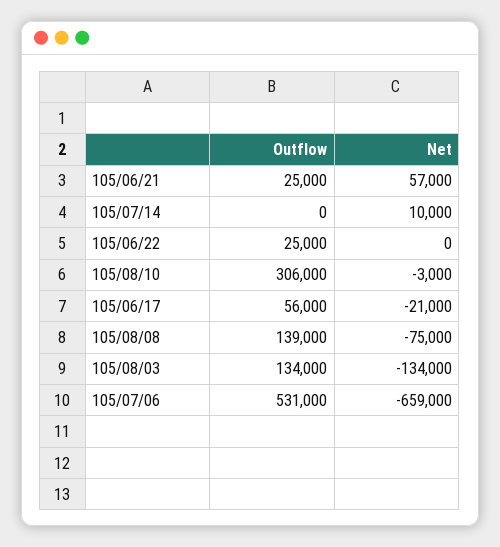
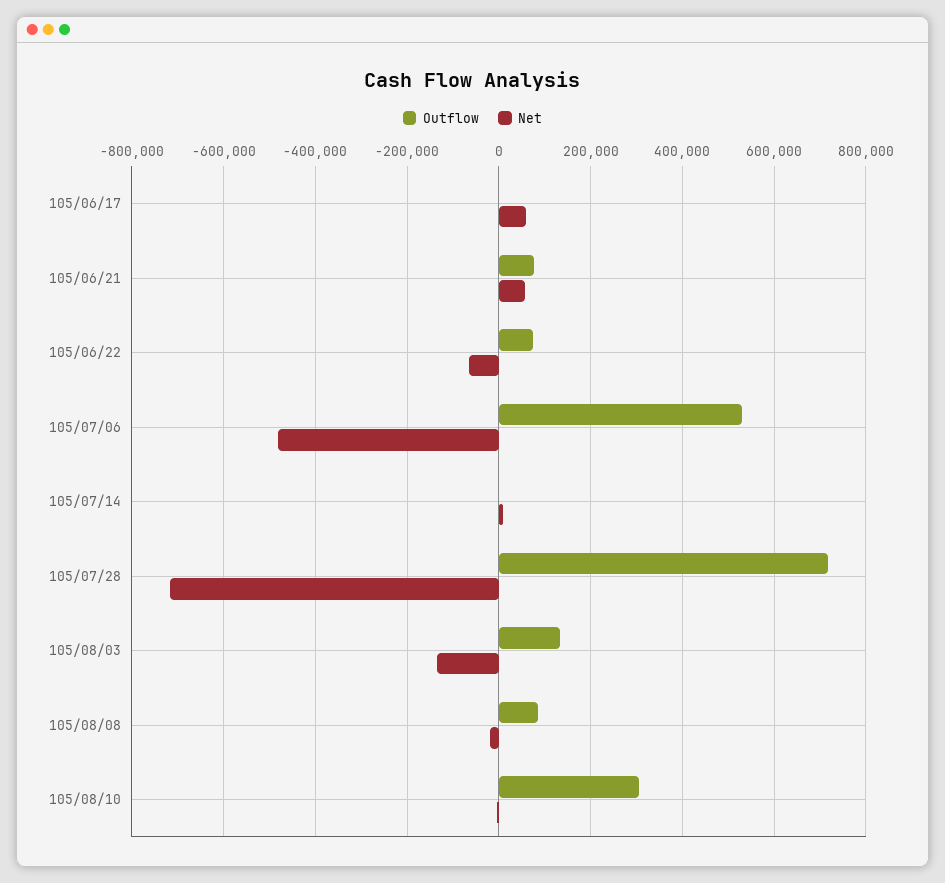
Outflow, 105/06/21: 25000 -> 80000
Outflow, 105/06/22: 25000 -> 80000
Net, 105/06/22: 0 -> -60000
Outflow, 105/06/17: 56000 -> 0
Net, 105/06/17: -21000 -> 60000
Outflow, 105/08/08: 139000 -> 80000
Net, 105/08/08: -75000 -> -20000
Net, 105/07/06: -659000 -> -480000
Outflow, 105/07/28: none -> 720000
Net, 105/07/28: none -> -720000

